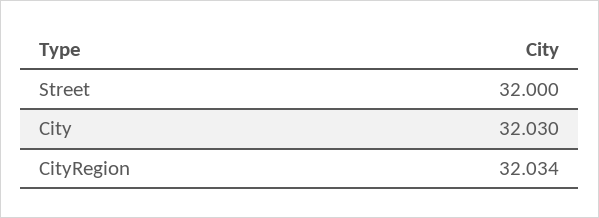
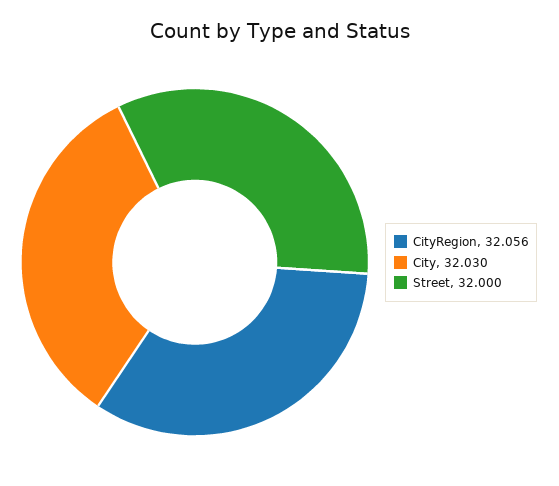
CityRegion: 32.034 -> 32.056

